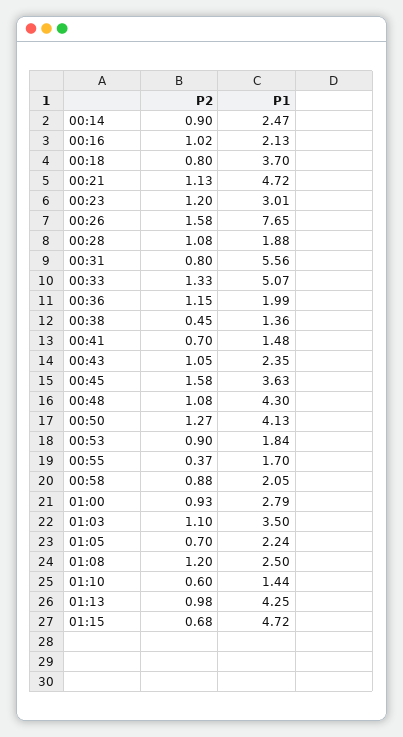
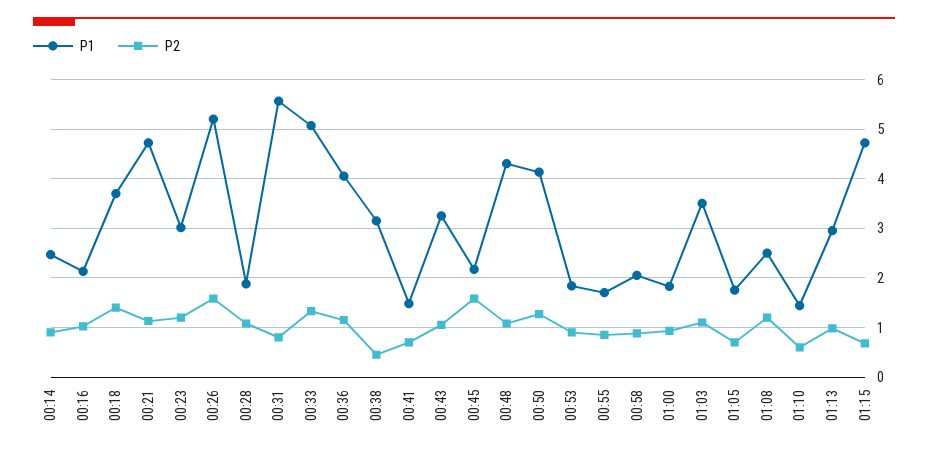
P2, 00:18: 0.8 -> 1.4
P1, 00:26: 7.65 -> 5.2
P1, 00:36: 1.99 -> 4
P1, 00:38: 1.36 -> 3.2
P1, 00:43: 2.35 -> 3.2
P1, 00:45: 3.63 -> 2.2
P2, 00:55: 0.37 -> 0.8
P1, 01:00: 2.79 -> 1.8
P1, 01:05: 2.24 -> 1.8
P1, 01:13: 4.25 -> 3

